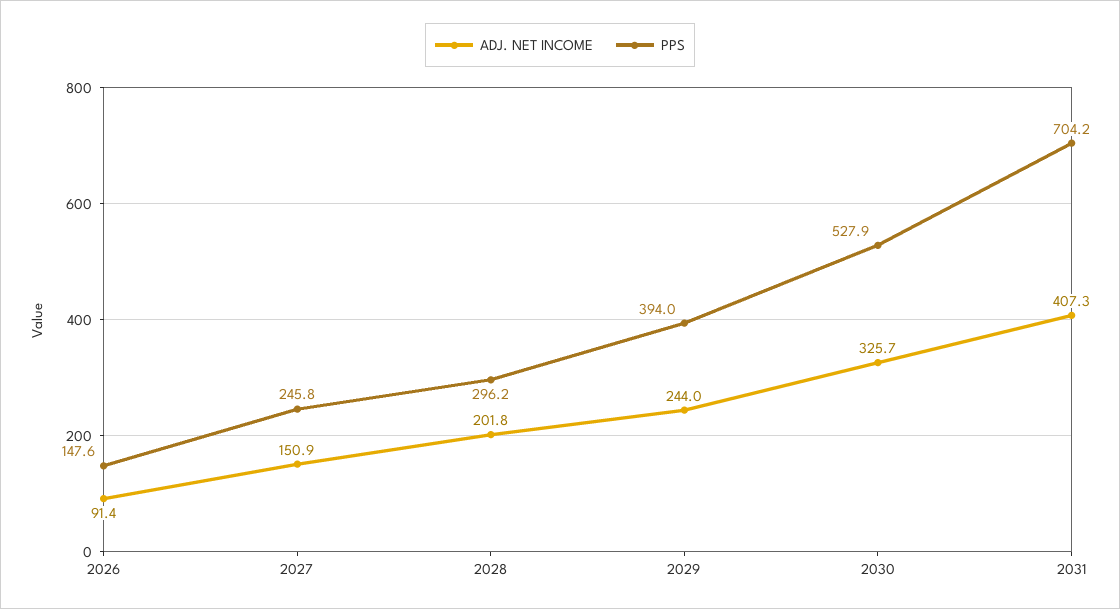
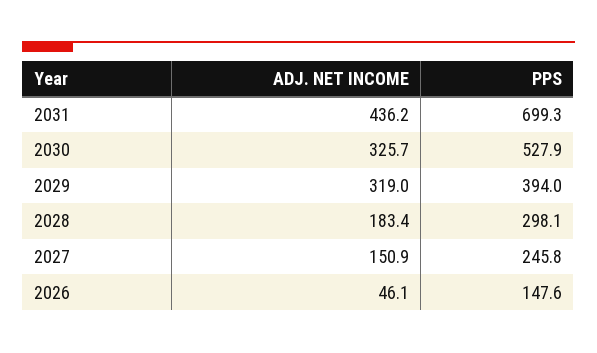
ADJ. NET INCOME, 2026: 91.4 -> 46.1
ADJ. NET INCOME, 2028: 201.8 -> 183.4
PPS, 2028: 296.2 -> 298.1
ADJ. NET INCOME, 2029: 244 -> 319
ADJ. NET INCOME, 2031: 407.3 -> 436.2
PPS, 2031: 704.2 -> 699.3

